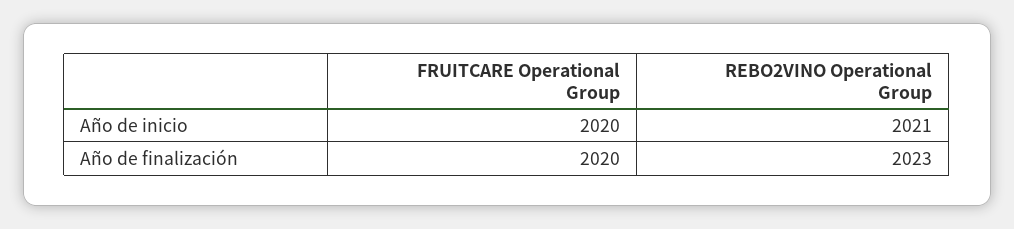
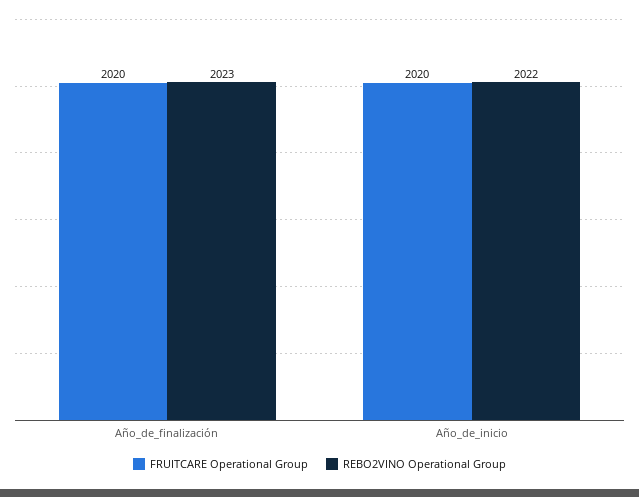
REBO2VINO Operational Group, Año de inicio: 2021 -> 2022

